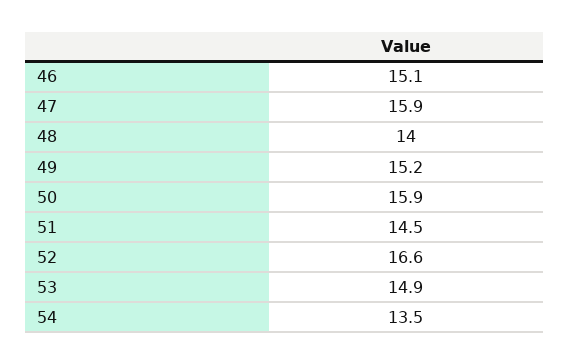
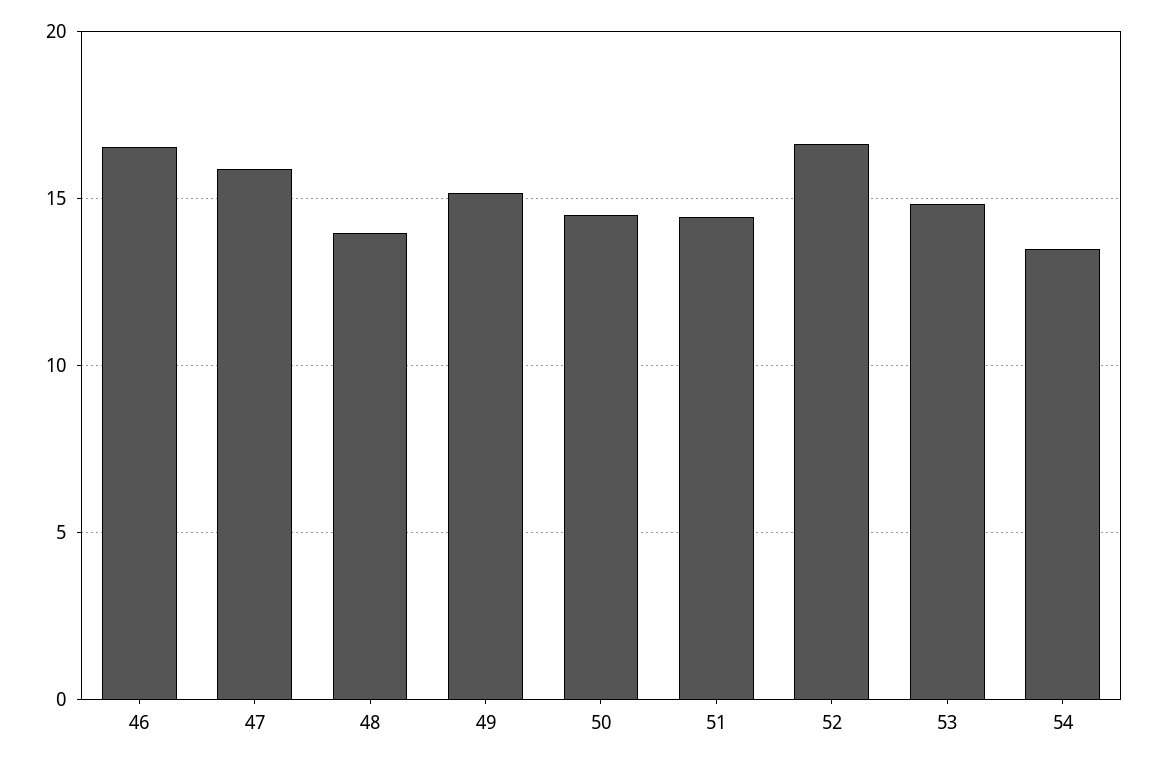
46: 15.1 -> 16.5
50: 15.9 -> 14.5

